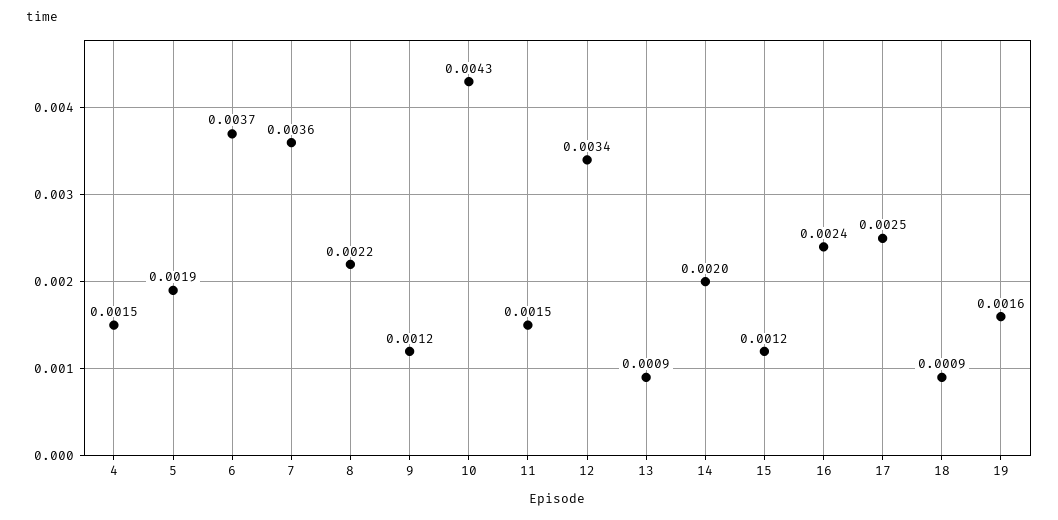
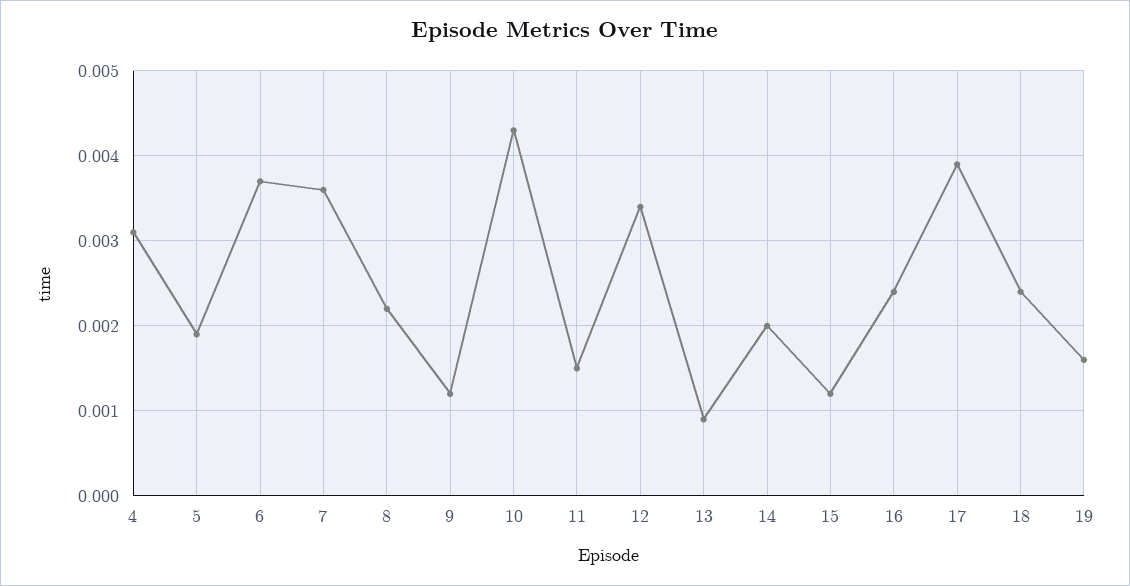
4: 0.0015 -> 0.0031
17: 0.0025 -> 0.0039
18: 0.0009 -> 0.0024

